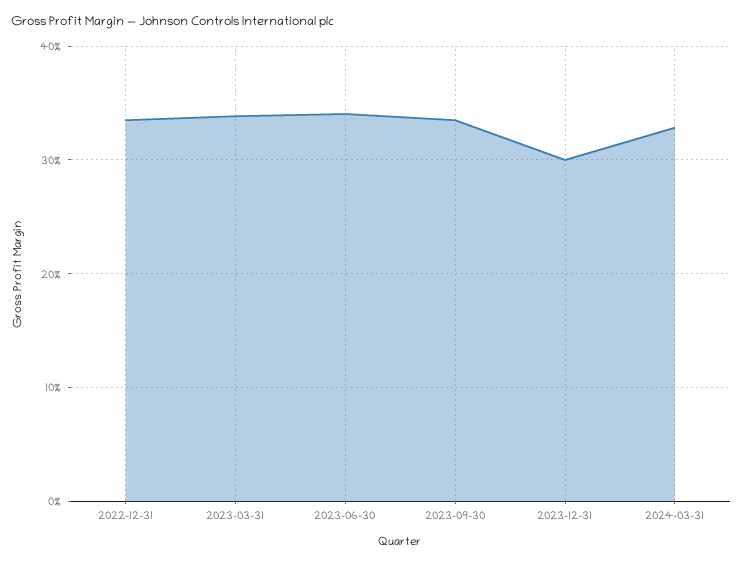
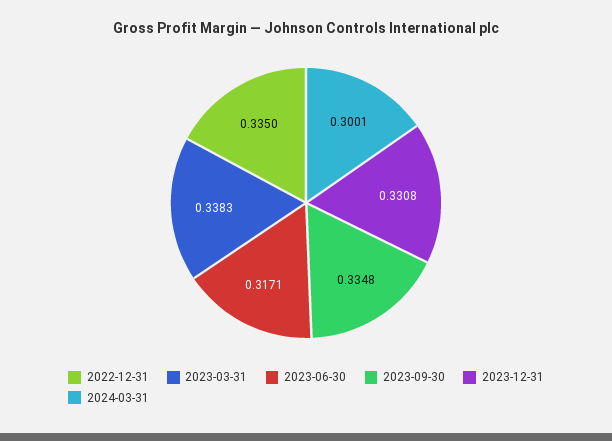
2023-06-30: 0.34 -> 0.3171
2023-12-31: 0.3 -> 0.3308
2024-03-31: 0.33 -> 0.3001

